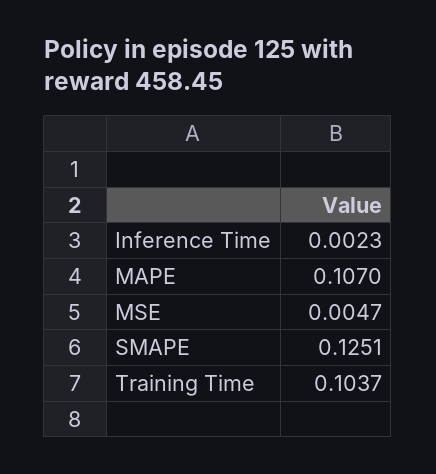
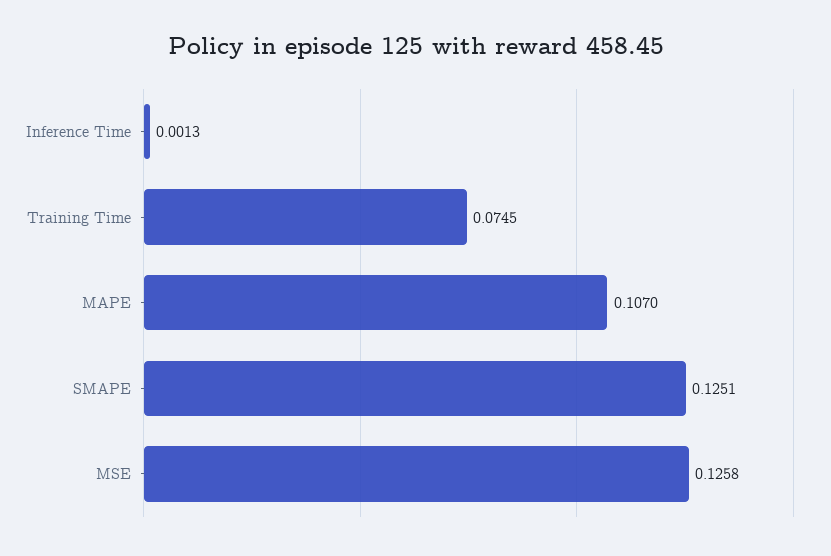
Inference Time: 0.0023 -> 0.0013
MSE: 0.0047 -> 0.1258
Training Time: 0.1037 -> 0.0745

